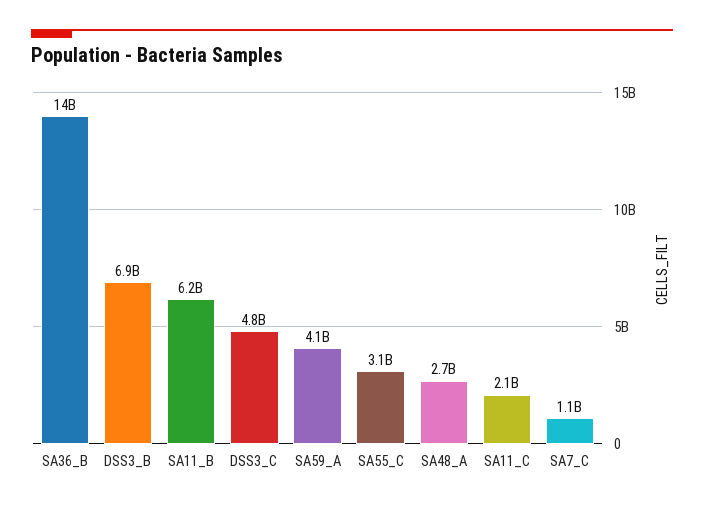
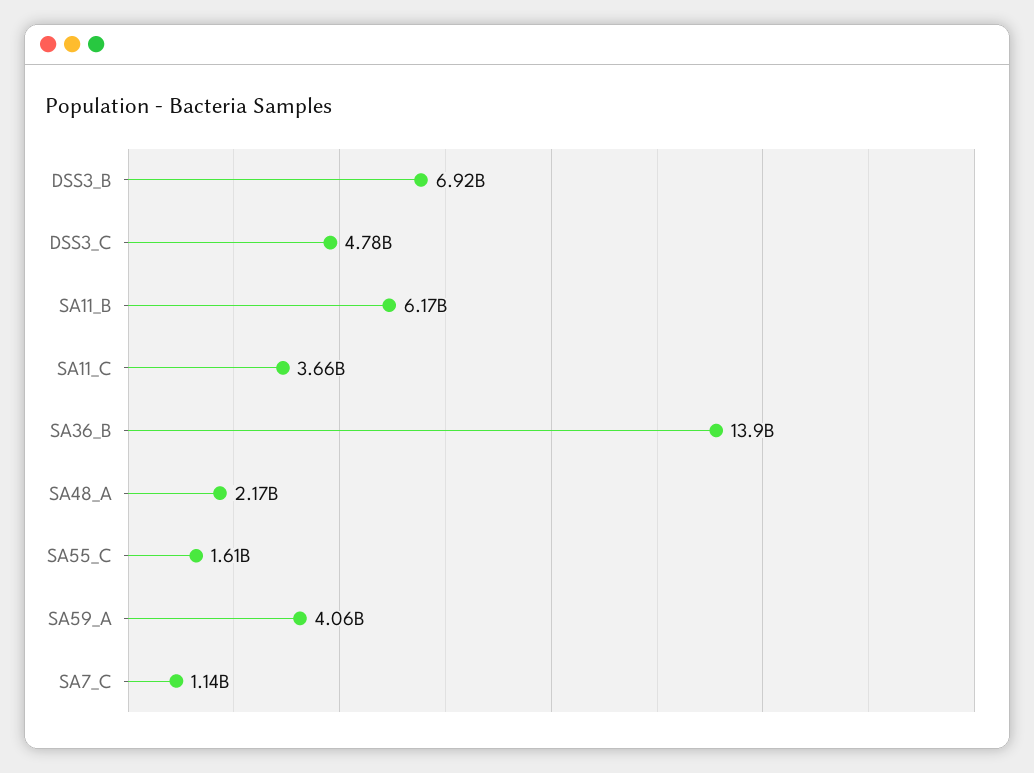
SA55_C: 3100000000 -> 1610000000
SA48_A: 2700000000 -> 2170000000
SA11_C: 2100000000 -> 3660000000

